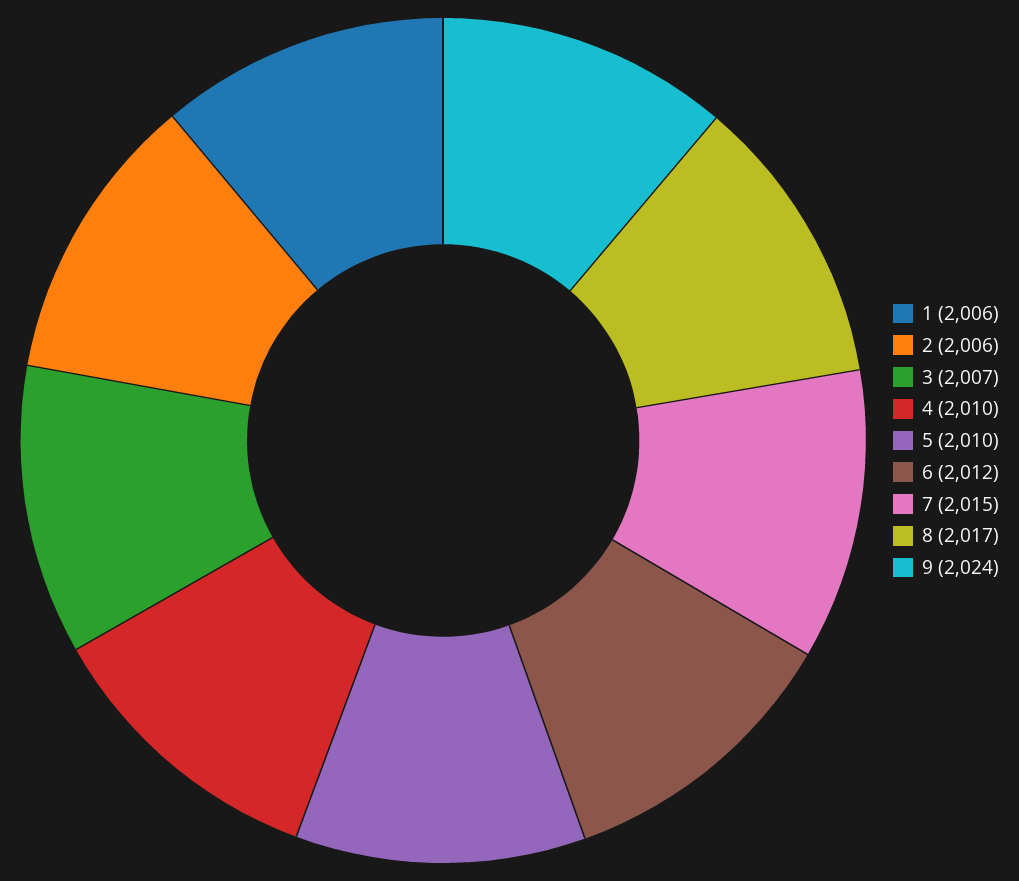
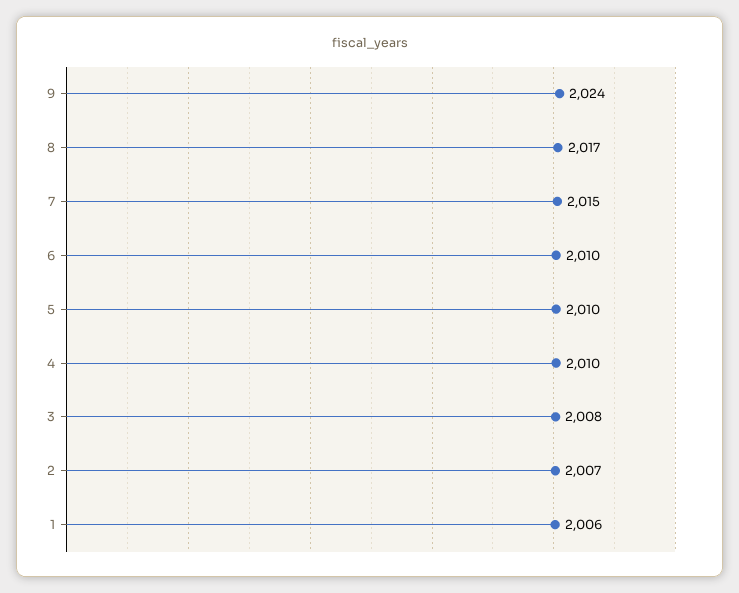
2: 2006 -> 2007
3: 2007 -> 2008
6: 2012 -> 2010

